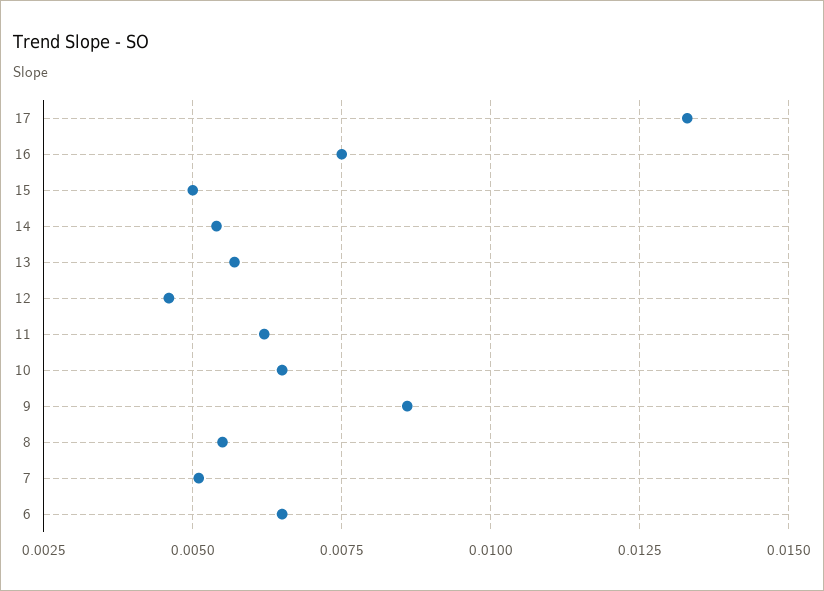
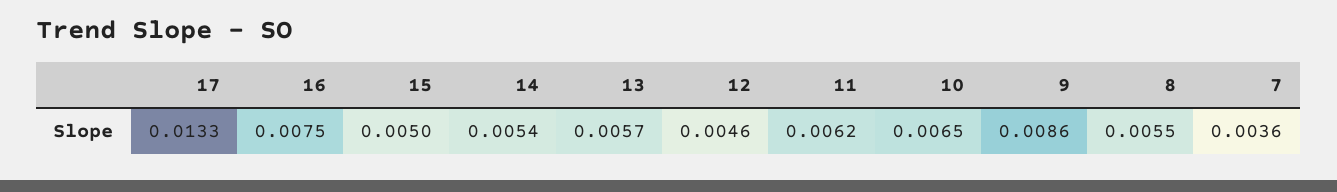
7: 0.005 -> 0.0036
6: 0.0065 -> none

